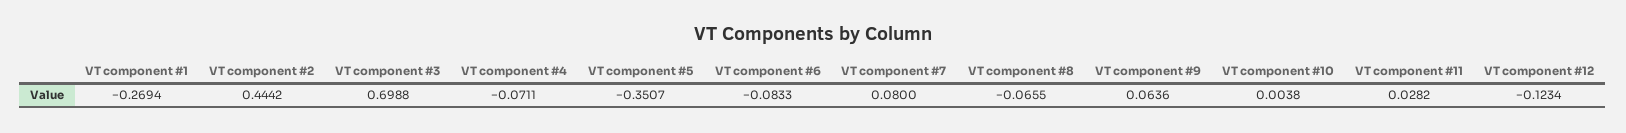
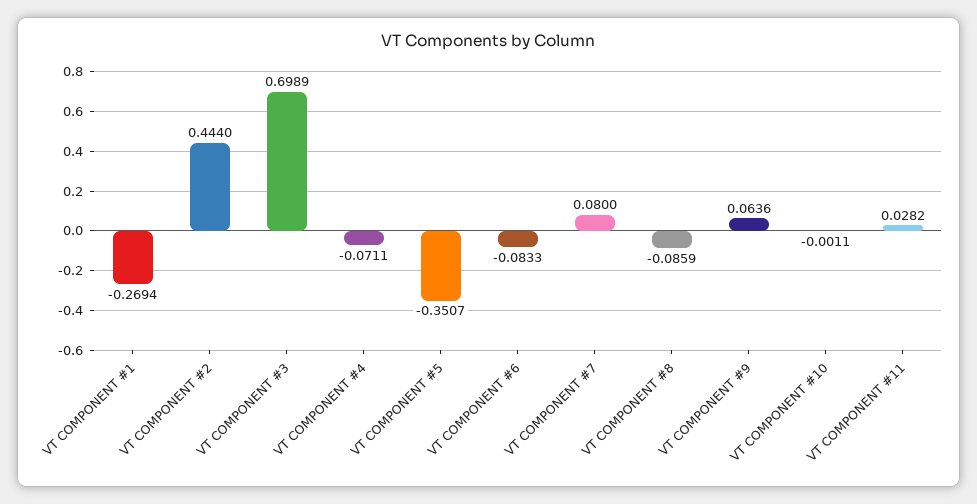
VT component #2: 0.4442 -> 0.444
VT component #3: 0.6988 -> 0.6989
VT component #8: -0.0655 -> -0.0859
VT component #10: 0.0038 -> -0.0011
VT component #12: -0.1234 -> none

